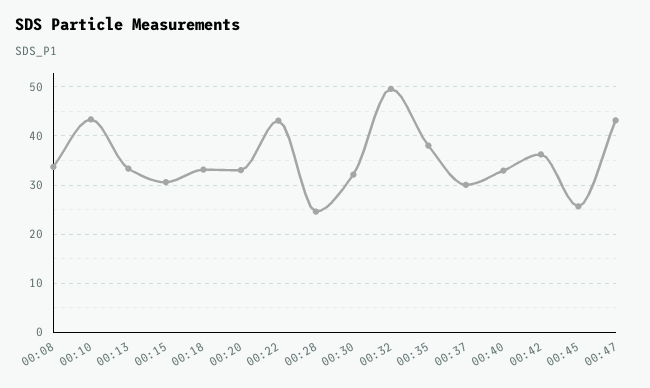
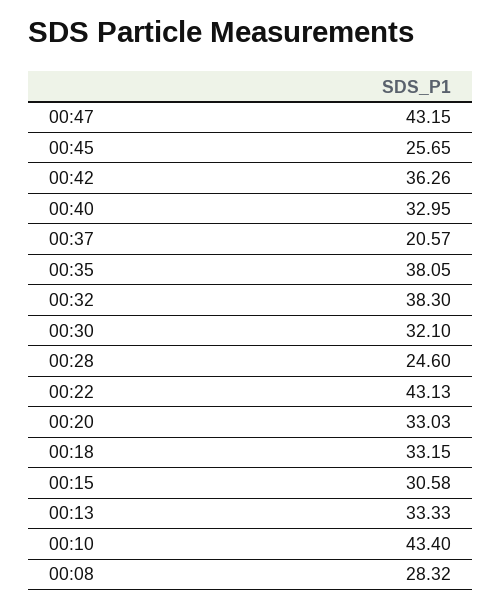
00:08: 34 -> 28.32
00:32: 50 -> 38.3
00:37: 30 -> 20.57

